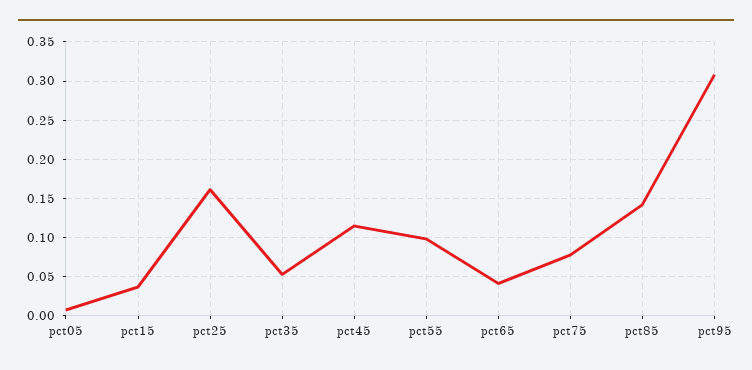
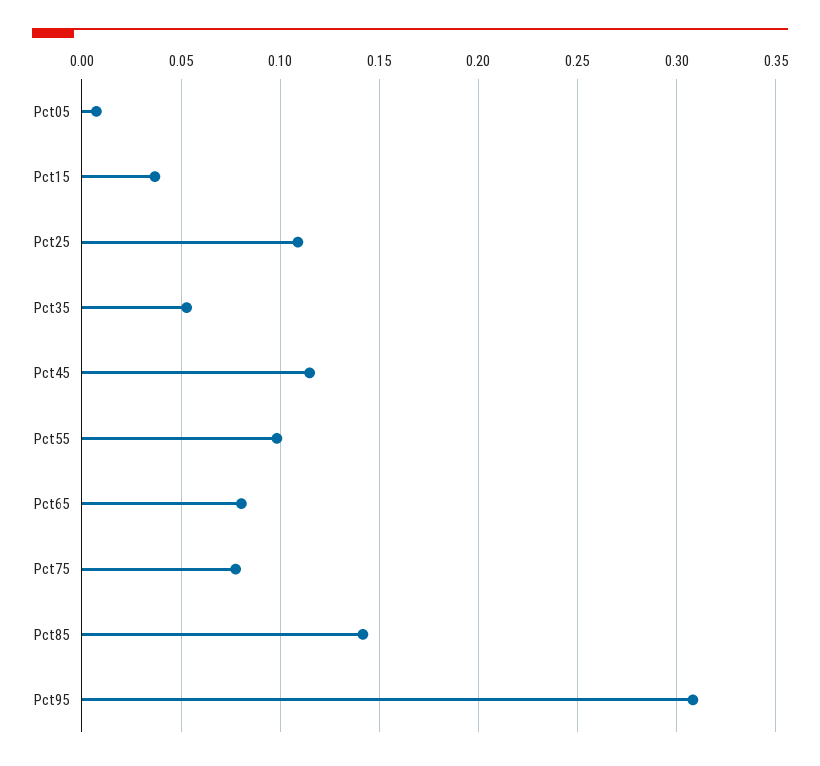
pct25: 0.16 -> 0.11
pct65: 0.04 -> 0.08

